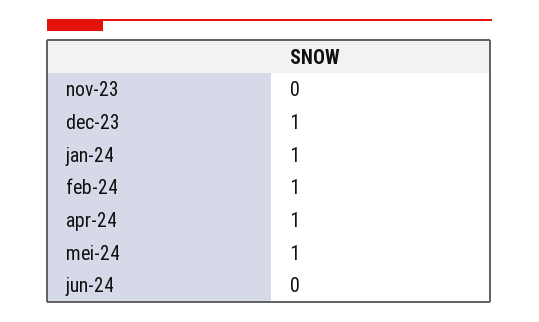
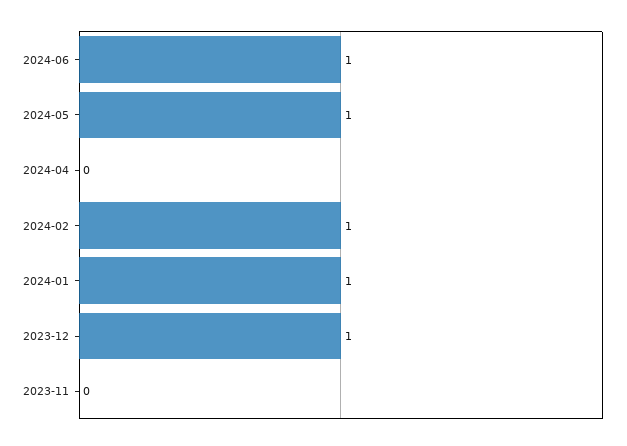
apr-24: 1 -> 0
jun-24: 0 -> 1

